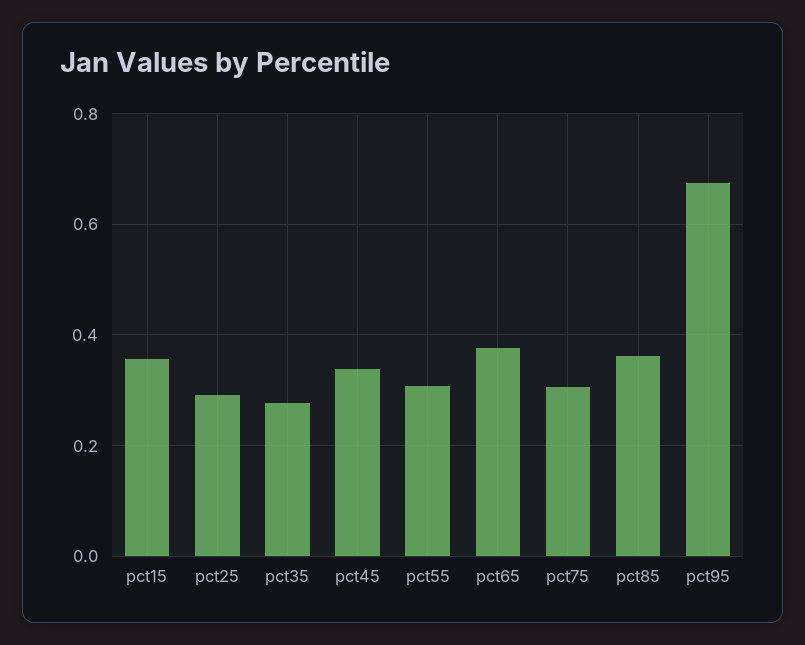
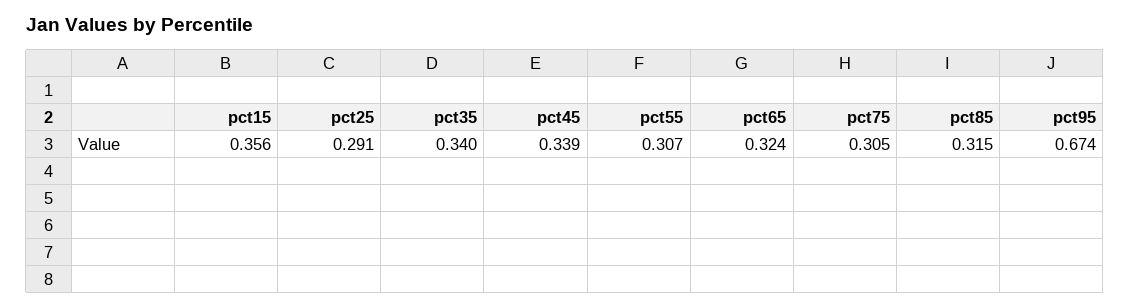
pct35: 0.28 -> 0.34
pct65: 0.38 -> 0.324
pct85: 0.36 -> 0.315

